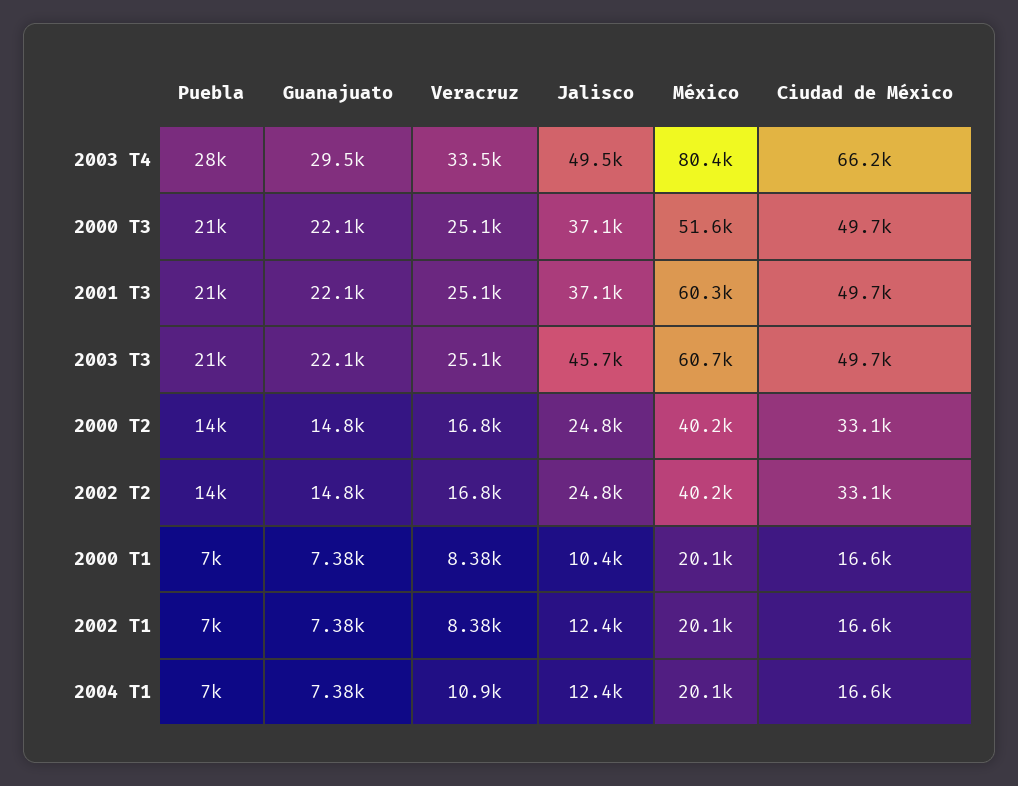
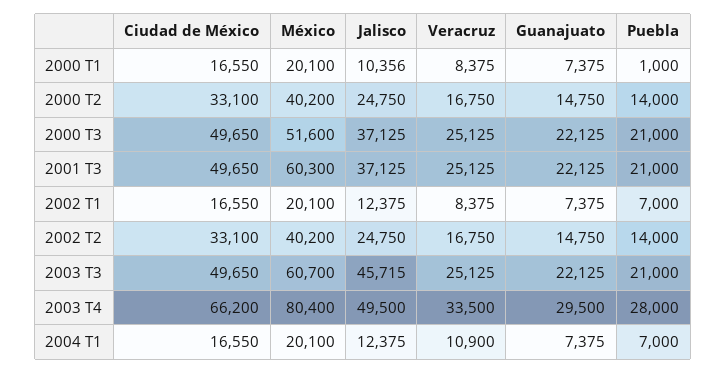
Puebla, 2000 T1: 7000 -> 1000

